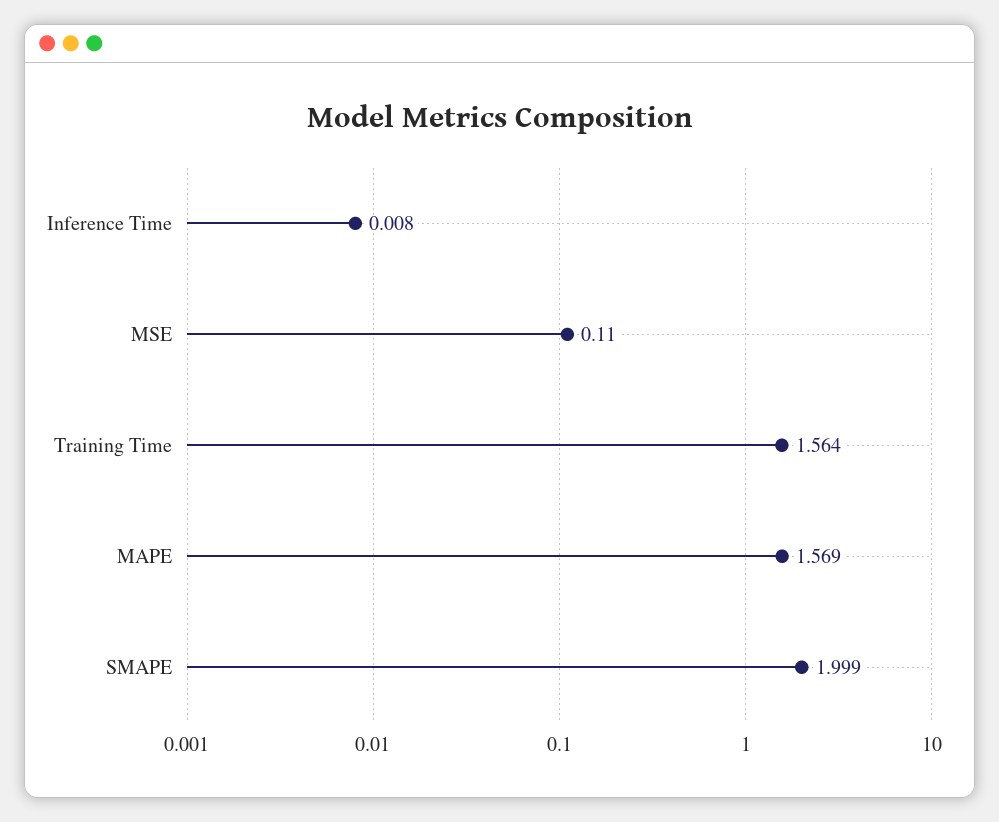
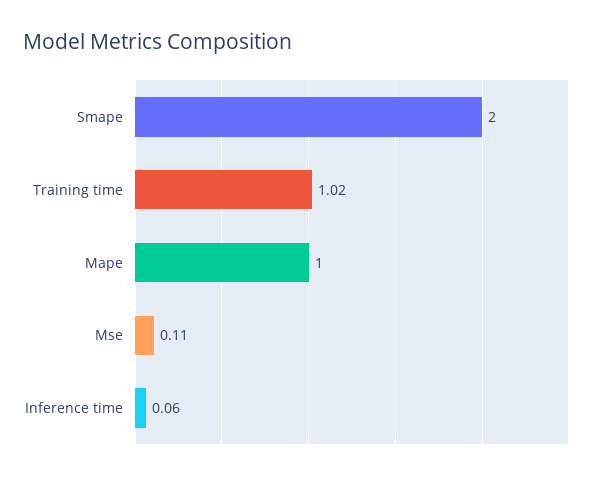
Inference Time: 0.008 -> 0.06
Training Time: 1.564 -> 1.02
MAPE: 1.569 -> 1

